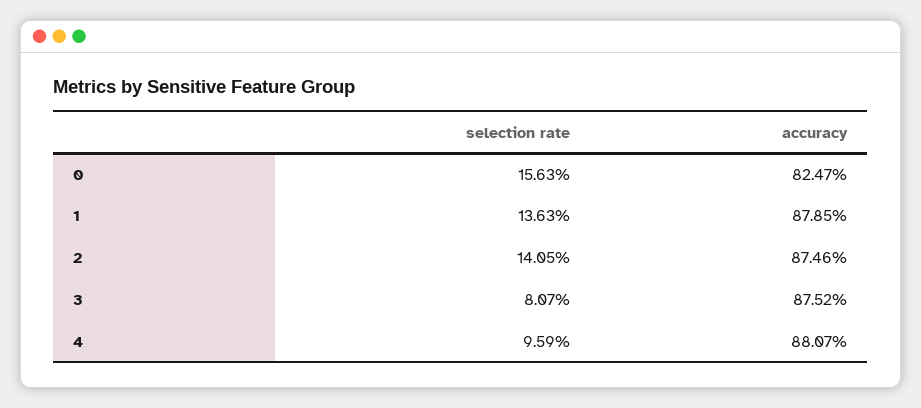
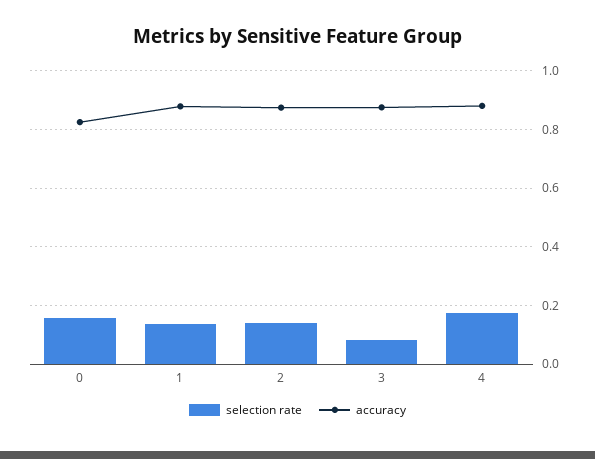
selection rate, 4: 0.0959 -> 0.175

